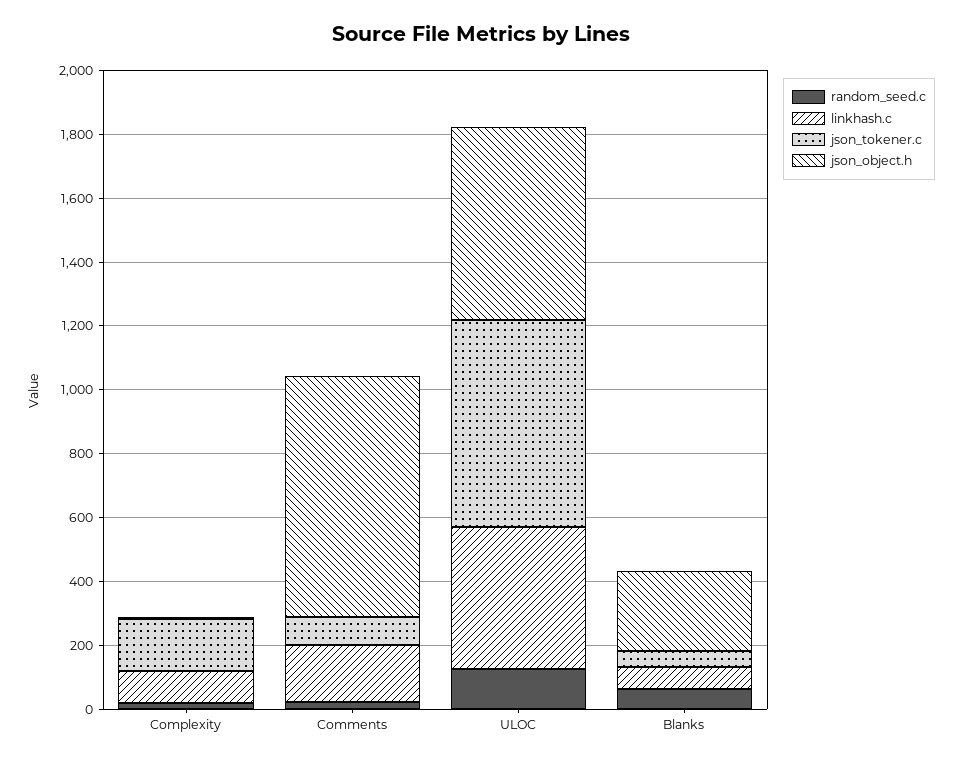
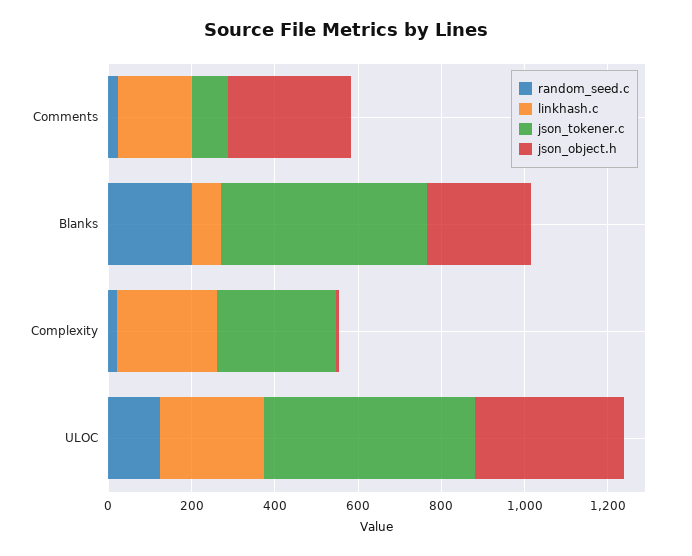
linkhash.c, Complexity: 100 -> 250
json_tokener.c, Complexity: 150 -> 300
json_object.h, Comments: 750 -> 300
linkhash.c, ULOC: 450 -> 250
json_tokener.c, ULOC: 650 -> 500
json_object.h, ULOC: 600 -> 350
random_seed.c, Blanks: 50 -> 200
json_tokener.c, Blanks: 50 -> 500

